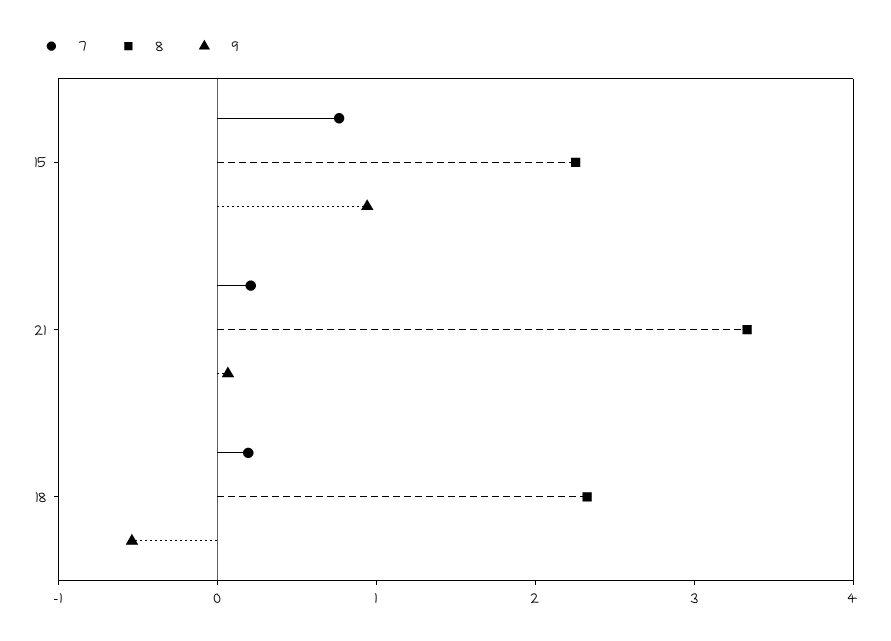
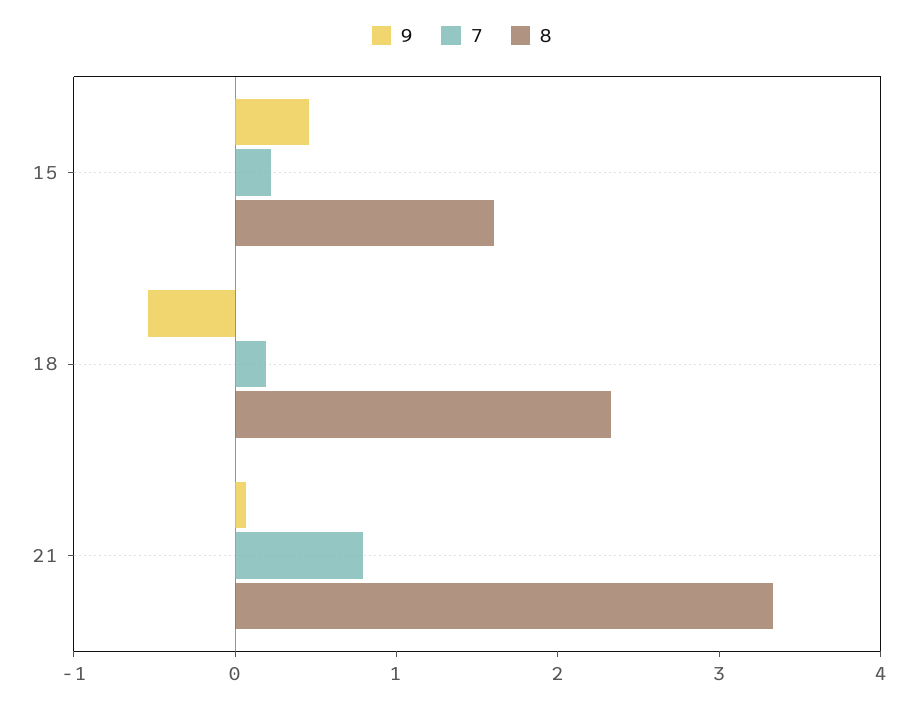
7, 15: 0.8 -> 0.2
8, 15: 2.2 -> 1.6
9, 15: 1 -> 0.4
7, 21: 0.2 -> 0.8

